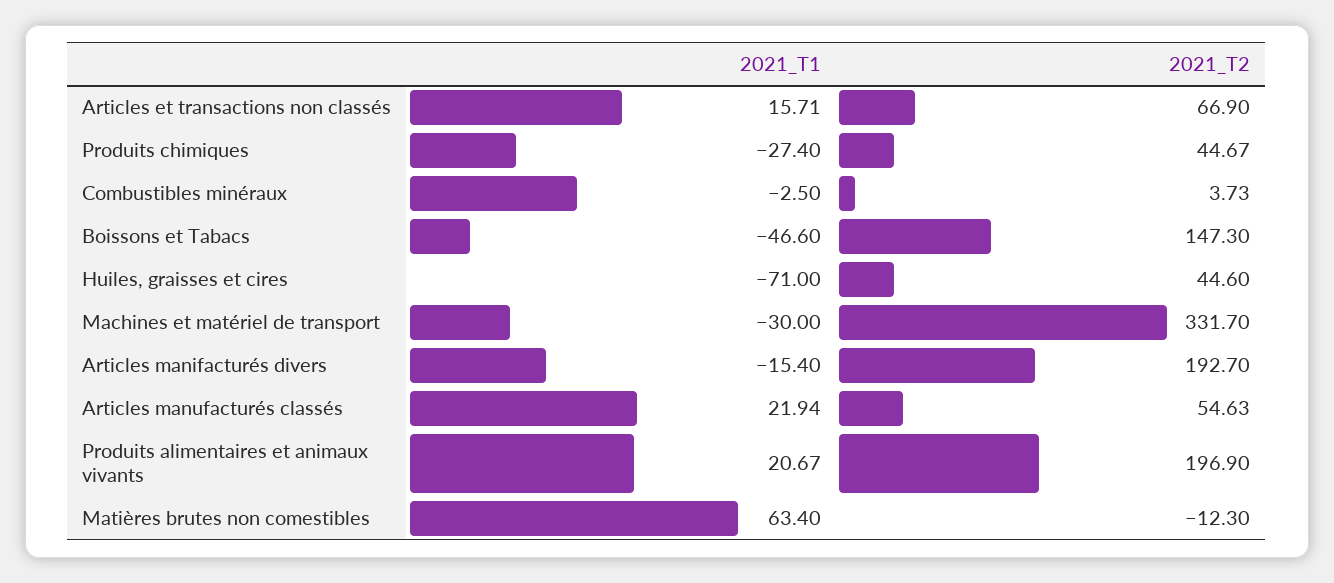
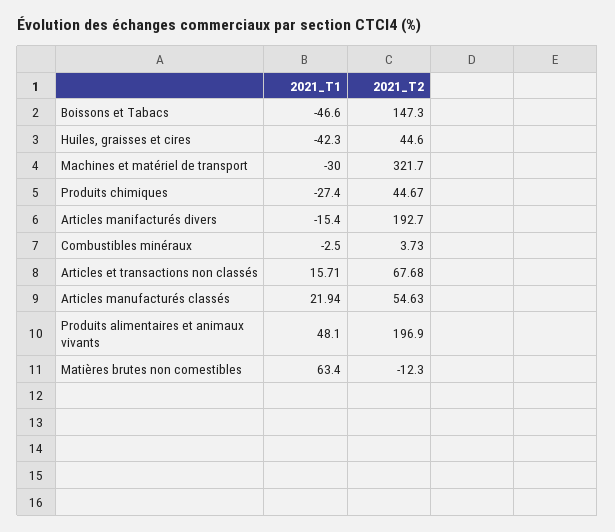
2021_T2, Articles et transactions non classés: 66.9 -> 67.68
2021_T1, Huiles, graisses et cires: -71 -> -42.3
2021_T2, Machines et matériel de transport: 331.7 -> 321.7
2021_T1, Produits alimentaires et animaux vivants: 20.67 -> 48.1

